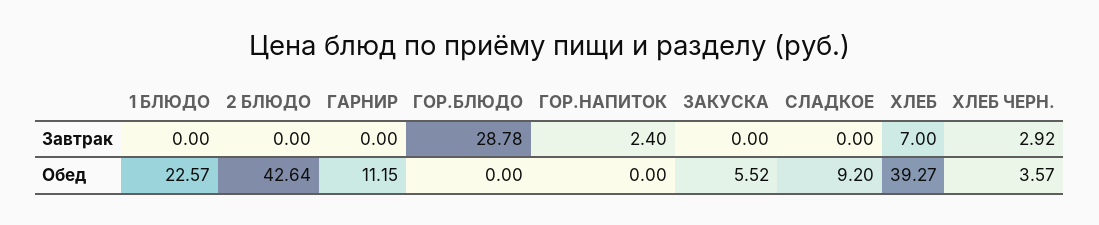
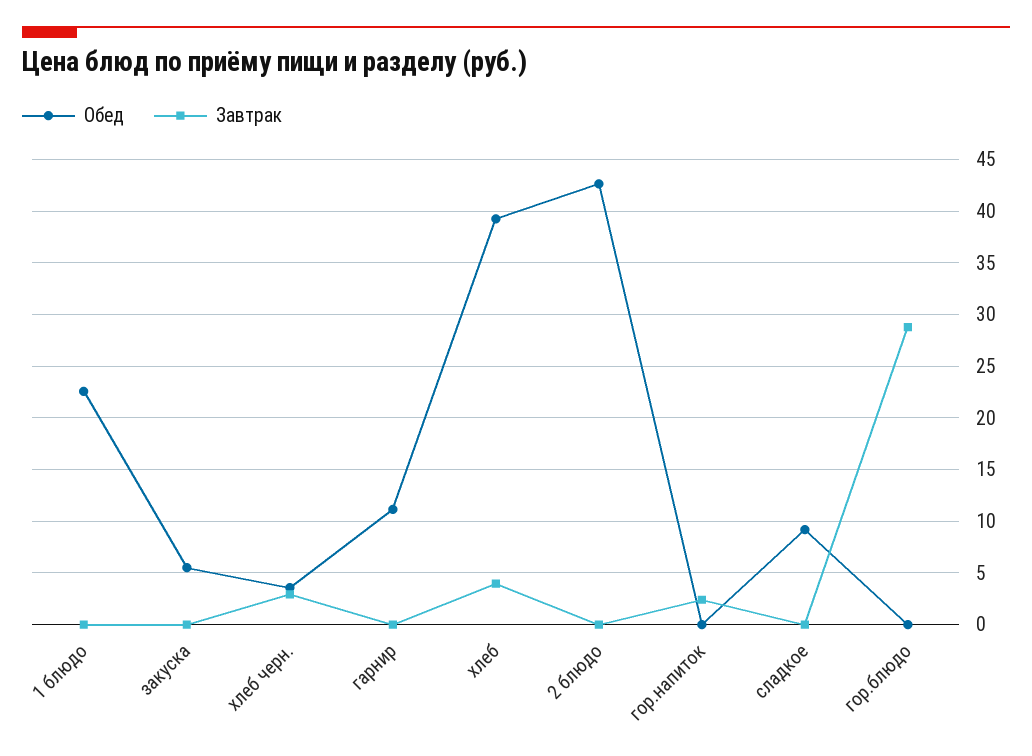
Завтрак, ХЛЕБ: 7 -> 4

